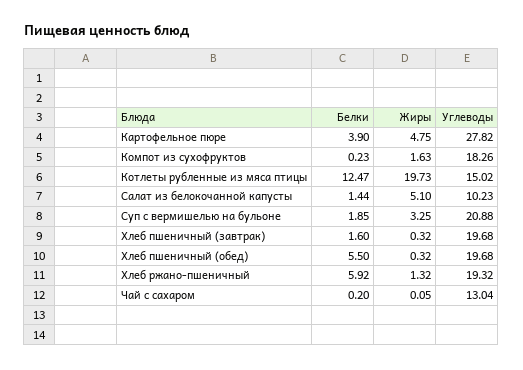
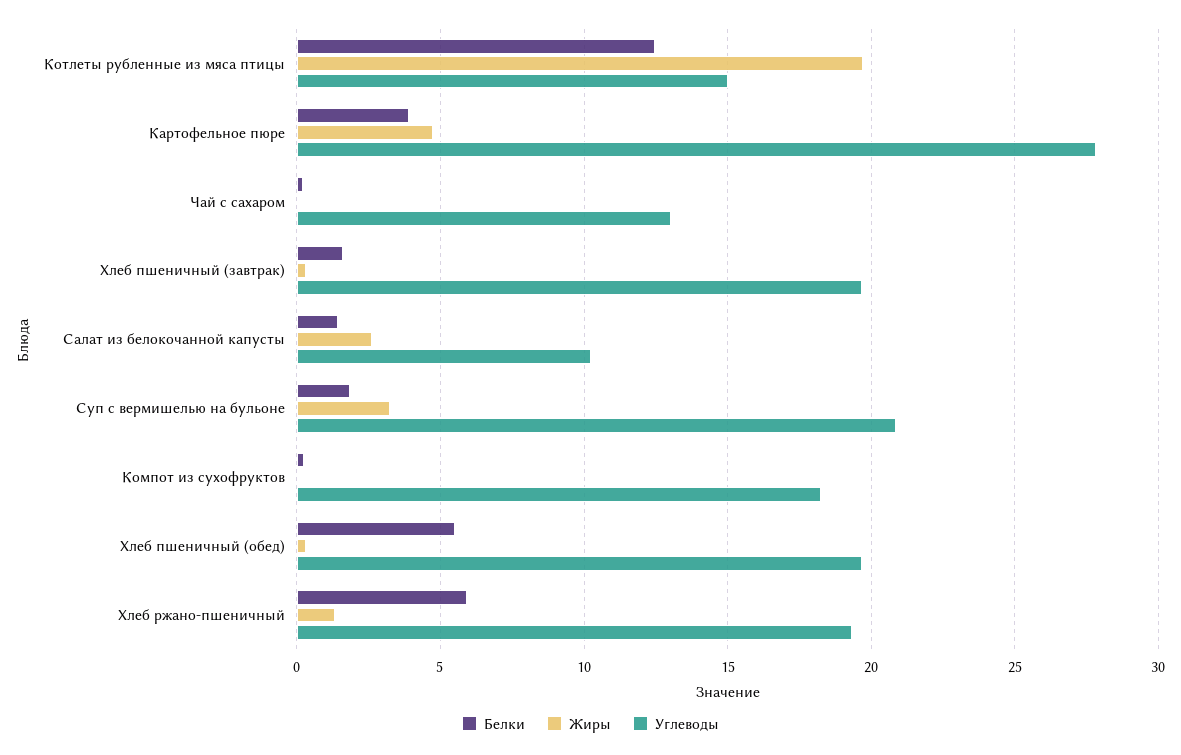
Жиры, Компот из сухофруктов: 1.63 -> 0
Жиры, Салат из белокочанной капусты: 5.1 -> 2.5

